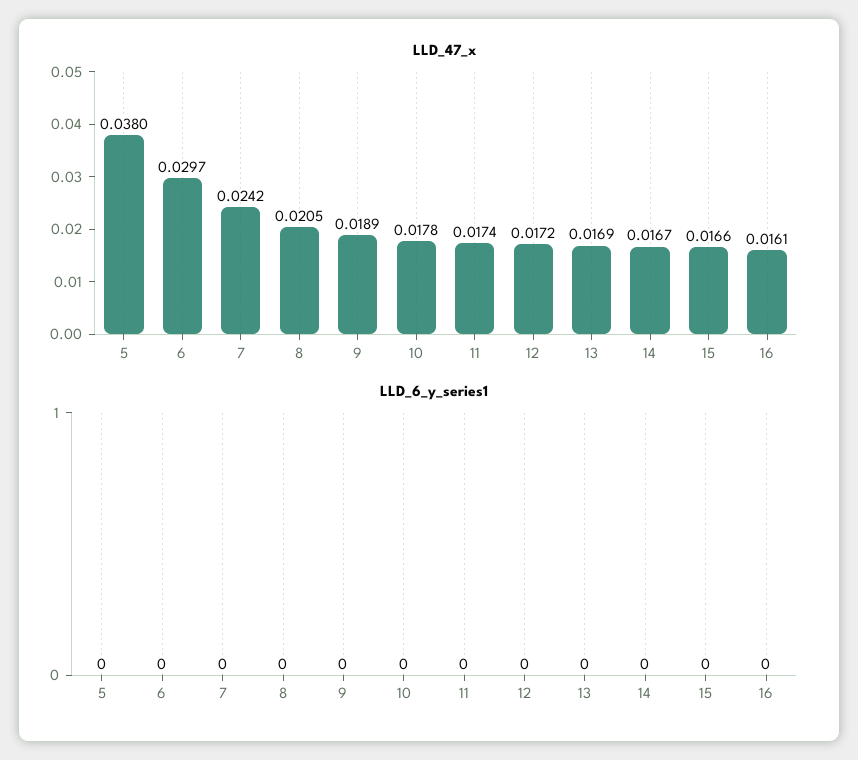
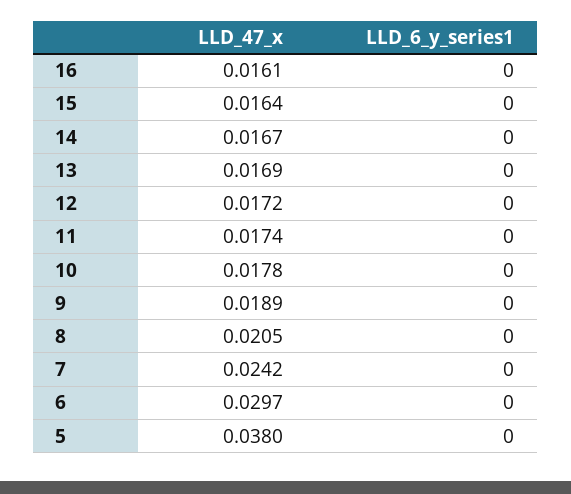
LLD_47_x, 15: 0.0166 -> 0.0164

